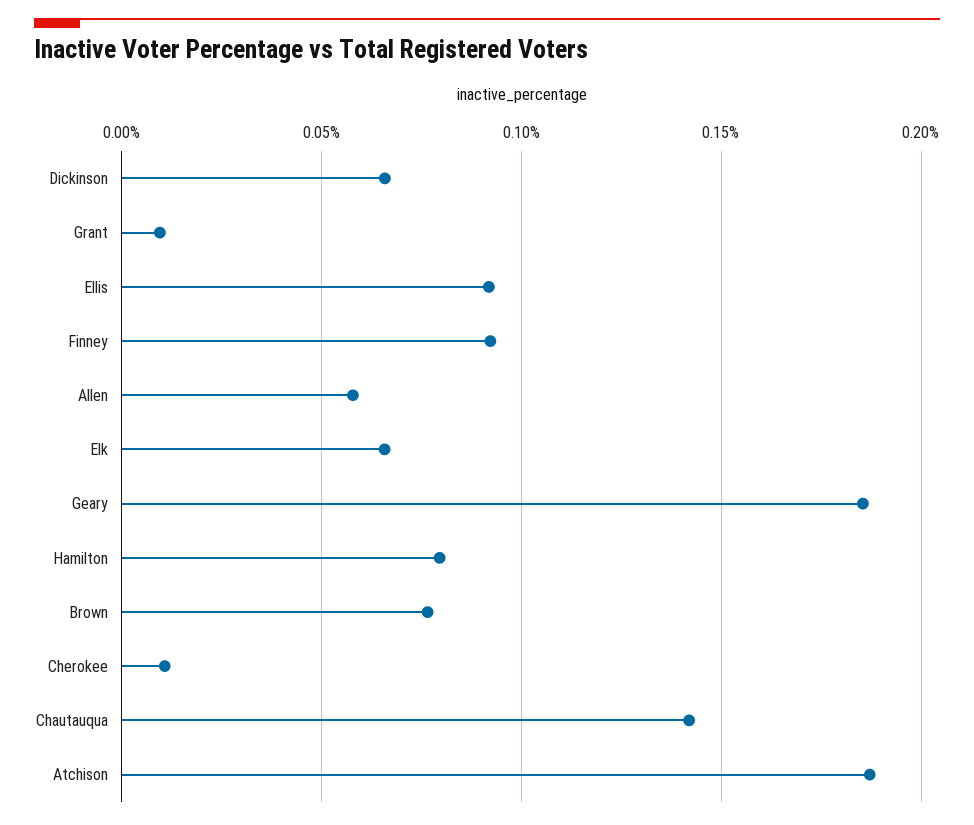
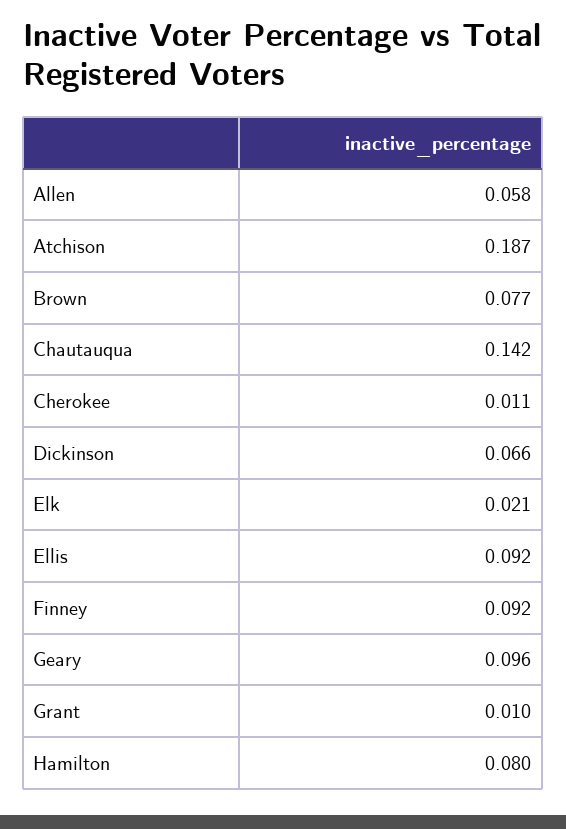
Elk: 0.065 -> 0.021
Geary: 0.185 -> 0.096

